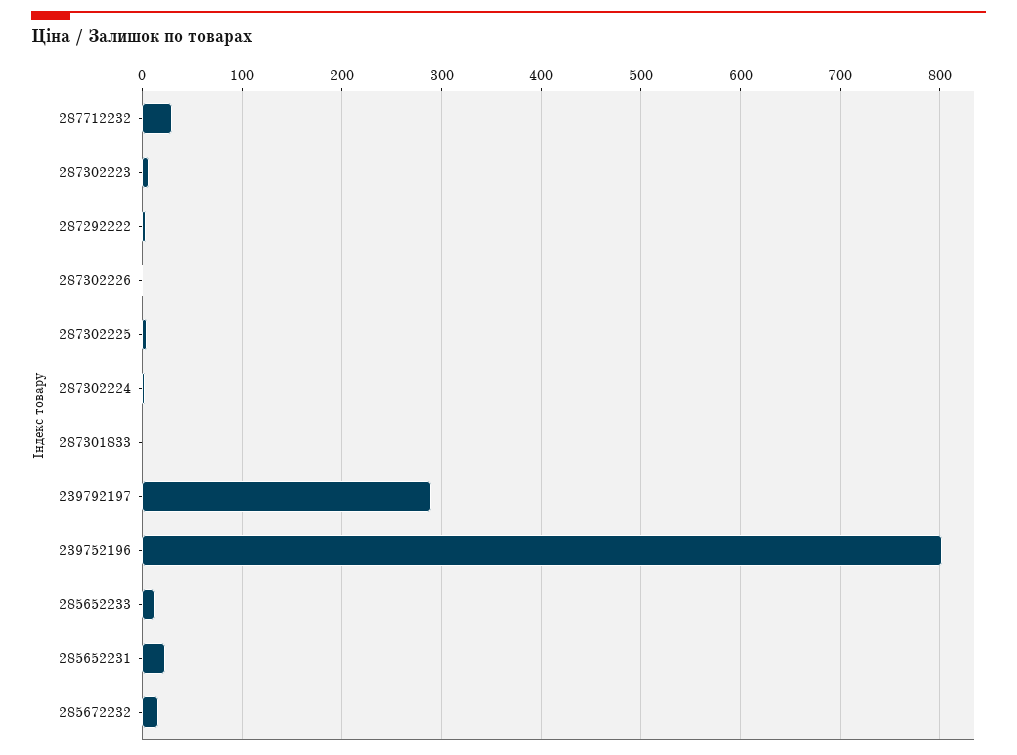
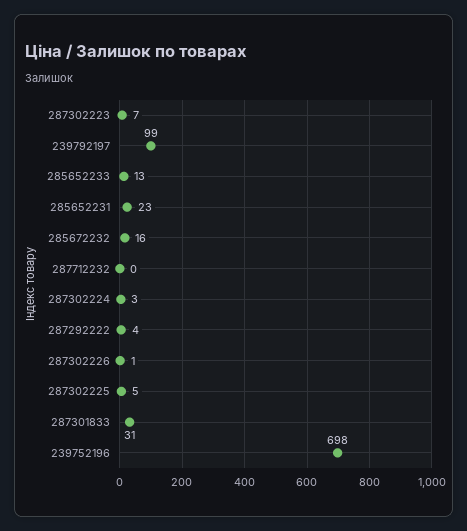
287712232: 30 -> 0
287301833: 0 -> 31
239792197: 290 -> 99
239752196: 800 -> 698

